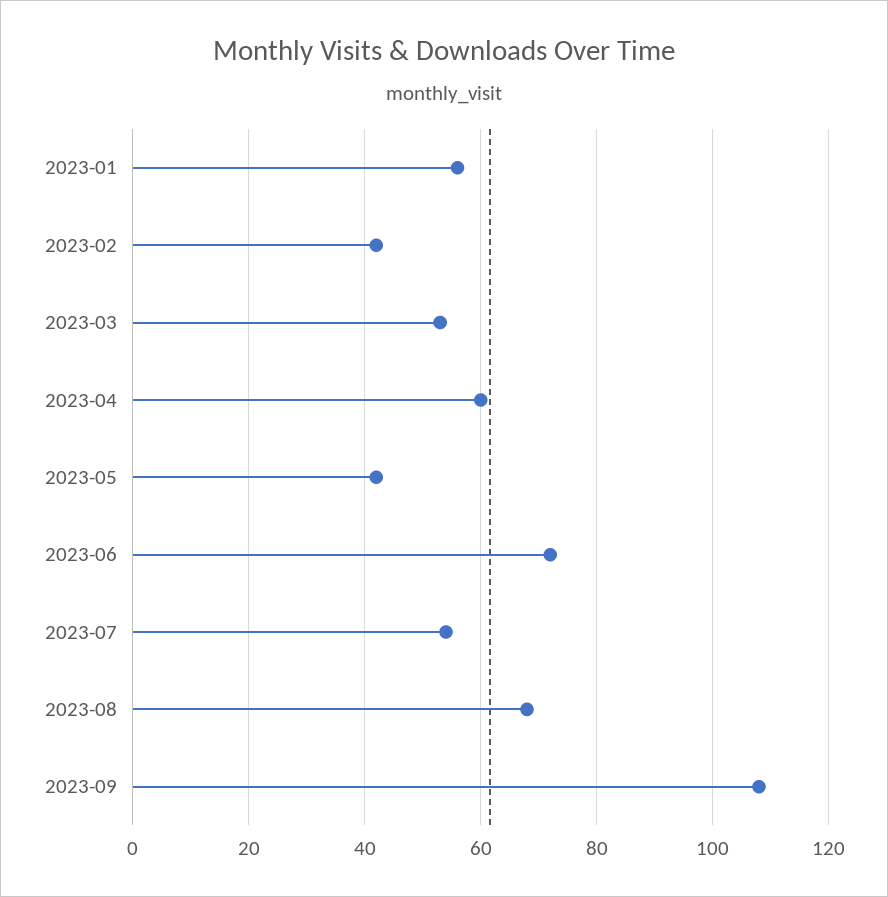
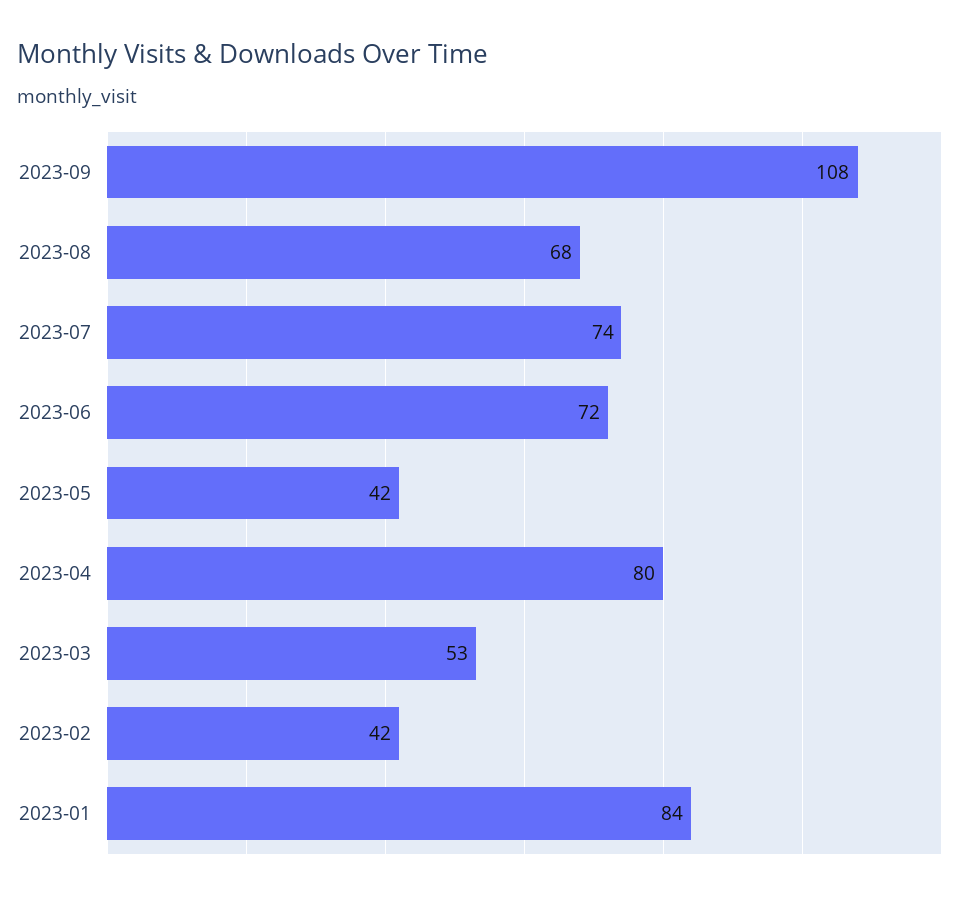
2023-01: 55 -> 84
2023-04: 60 -> 80
2023-07: 55 -> 74

